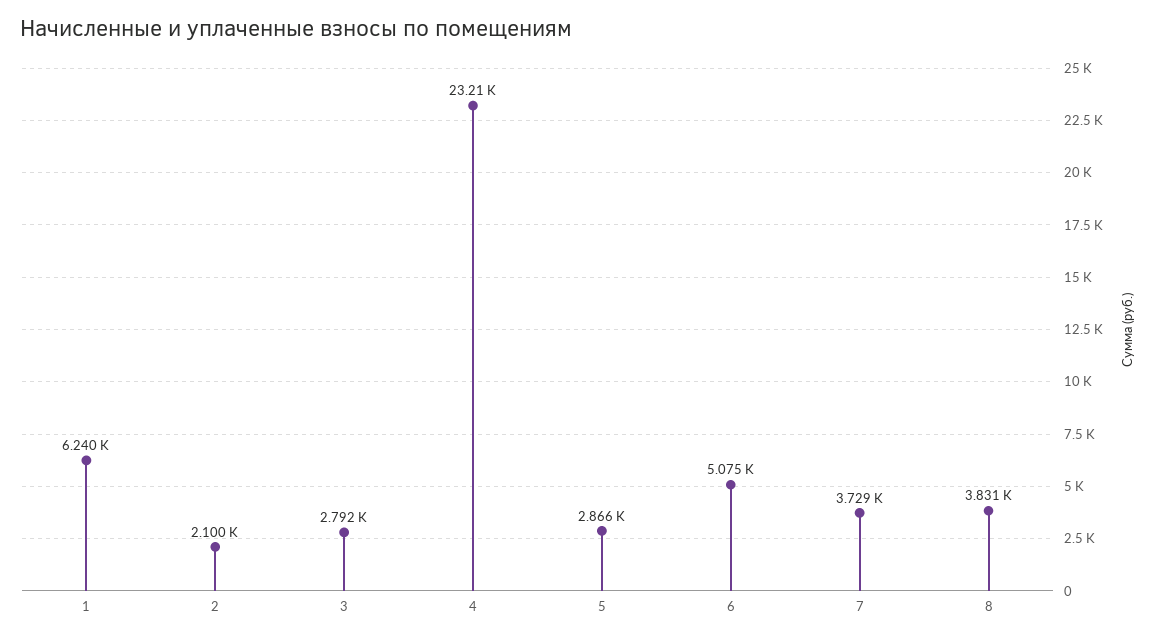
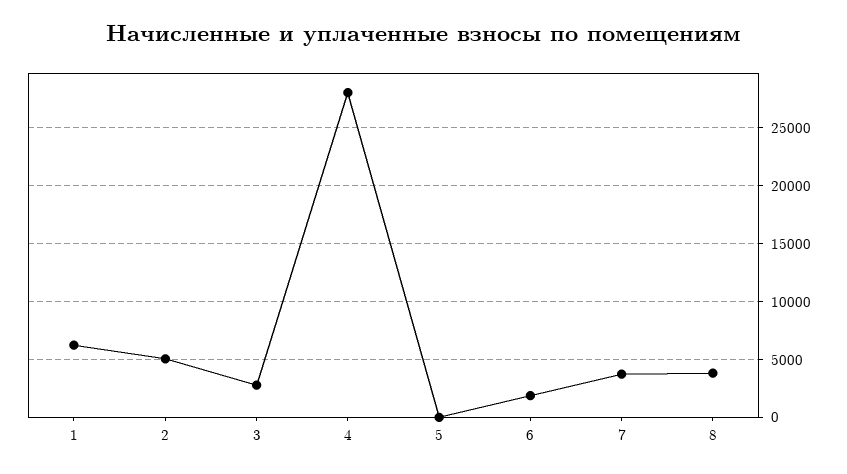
2: 2100 -> 5000
4: 23210 -> 28000
5: 2866 -> 0
6: 5075 -> 2000

